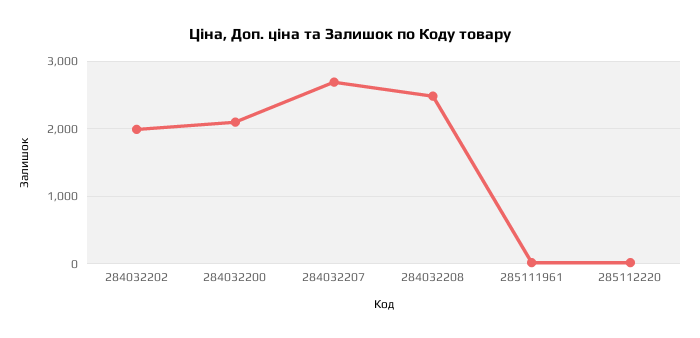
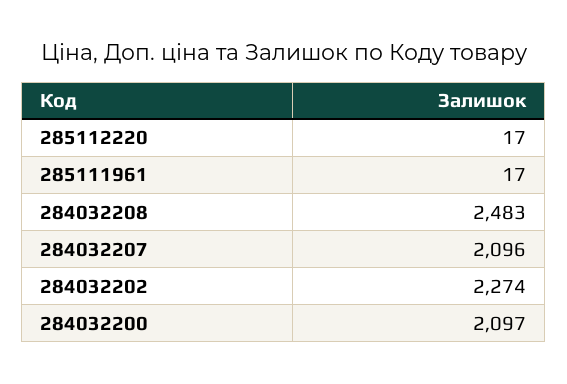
284032202: 2000 -> 2274
284032207: 2700 -> 2096

